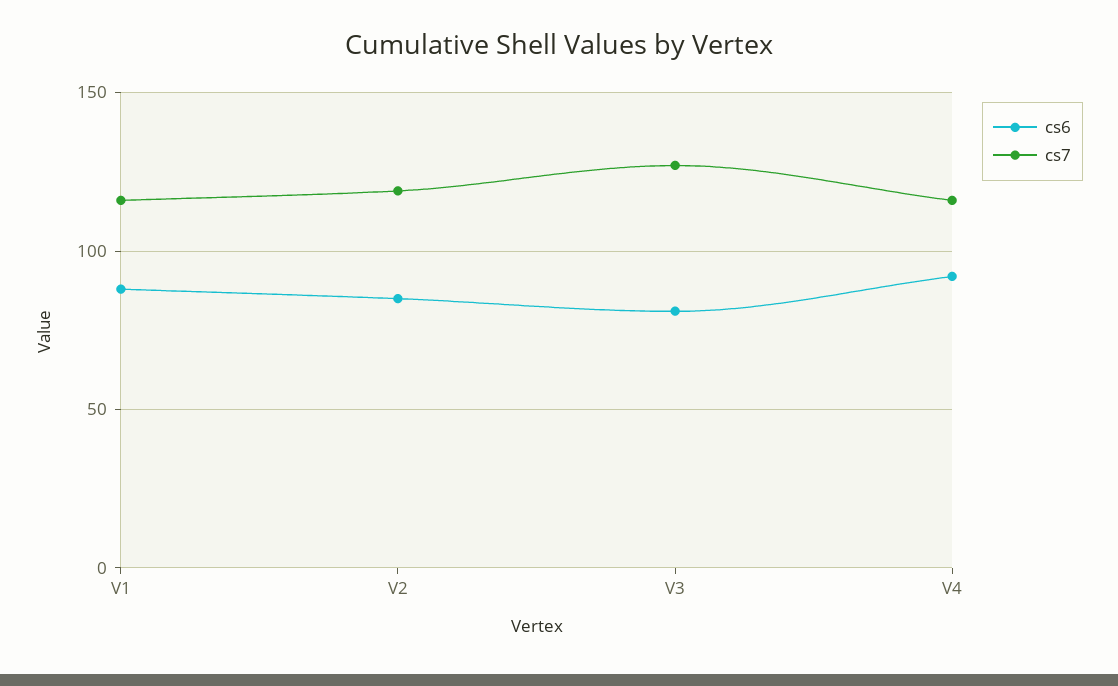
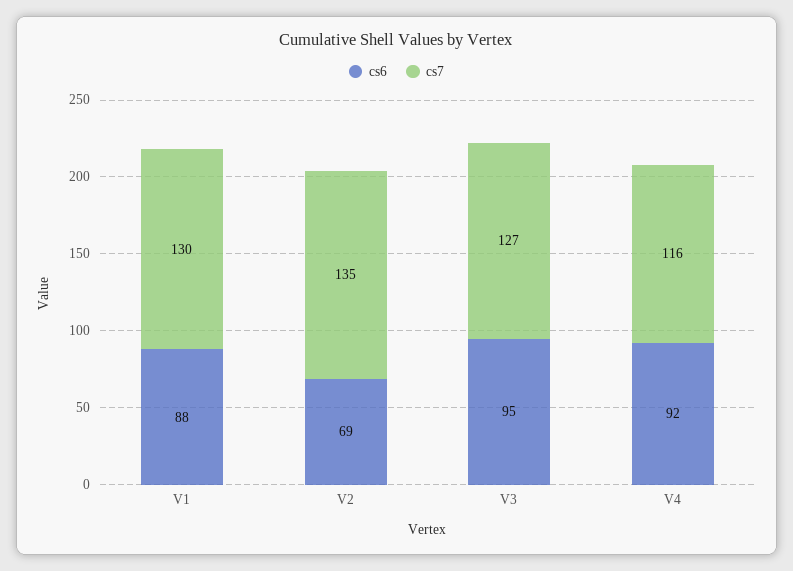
cs7, V1: 115 -> 130
cs6, V2: 85 -> 69
cs7, V2: 120 -> 135
cs6, V3: 80 -> 95

